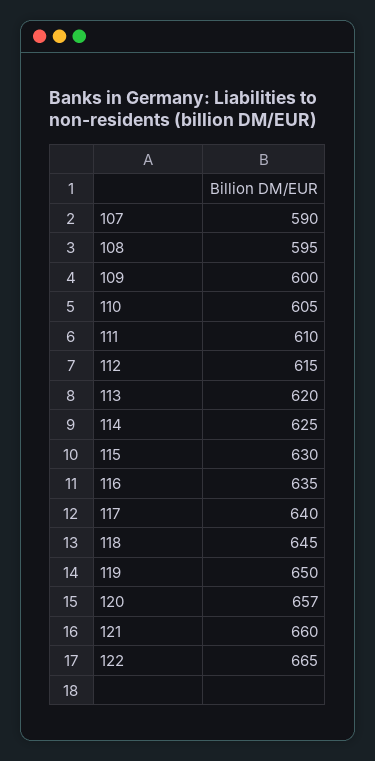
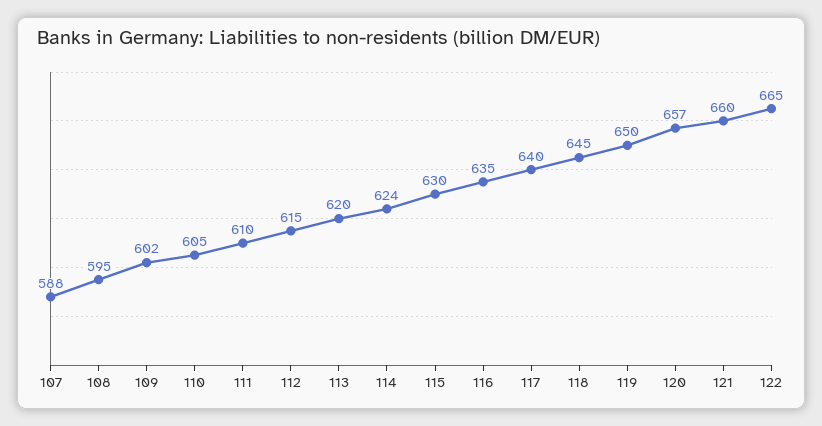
107: 590 -> 588
109: 600 -> 602
114: 625 -> 624

